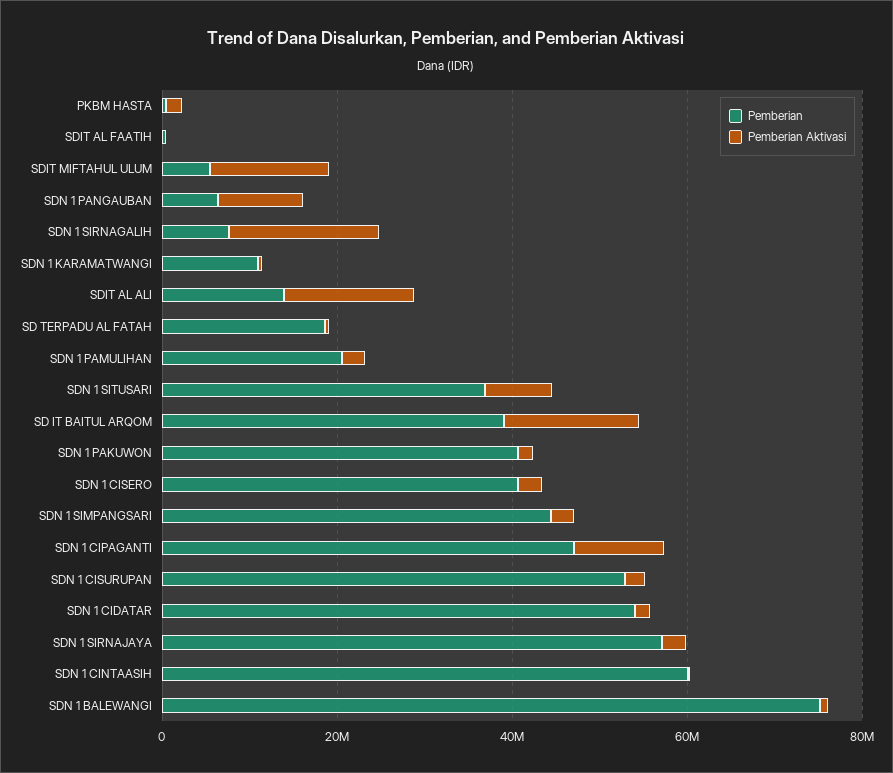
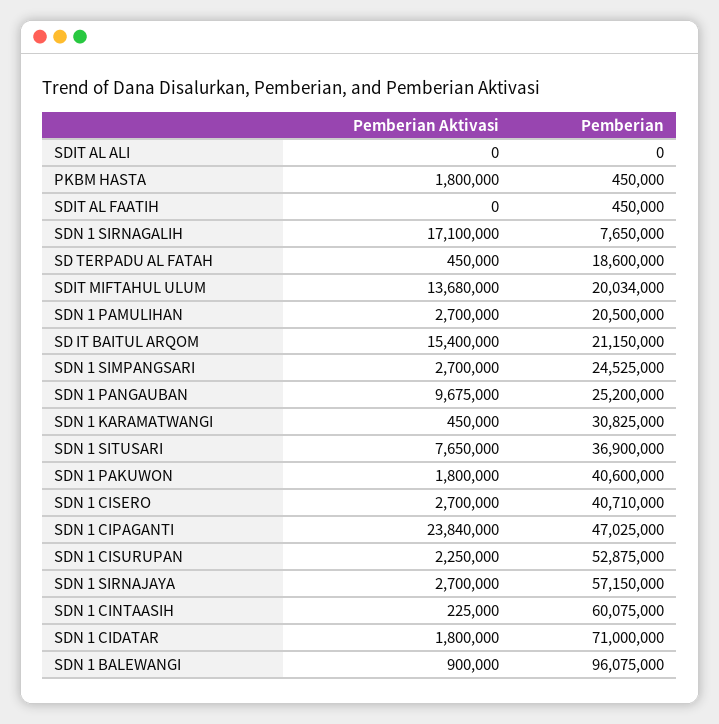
Pemberian, SDIT MIFTAHUL ULUM: 5000000 -> 20034000
Pemberian, SDN 1 PANGAUBAN: 5000000 -> 25200000
Pemberian, SDN 1 KARAMATWANGI: 10000000 -> 30825000
Pemberian, SDIT AL ALI: 15000000 -> 0
Pemberian Aktivasi, SDIT AL ALI: 15000000 -> 0
Pemberian, SD IT BAITUL ARQOM: 40000000 -> 21150000
Pemberian, SDN 1 SIMPANGSARI: 45000000 -> 24525000
Pemberian Aktivasi, SDN 1 CIPAGANTI: 10000000 -> 23840000
Pemberian, SDN 1 CIDATAR: 55000000 -> 71000000
Pemberian, SDN 1 BALEWANGI: 75000000 -> 96075000

